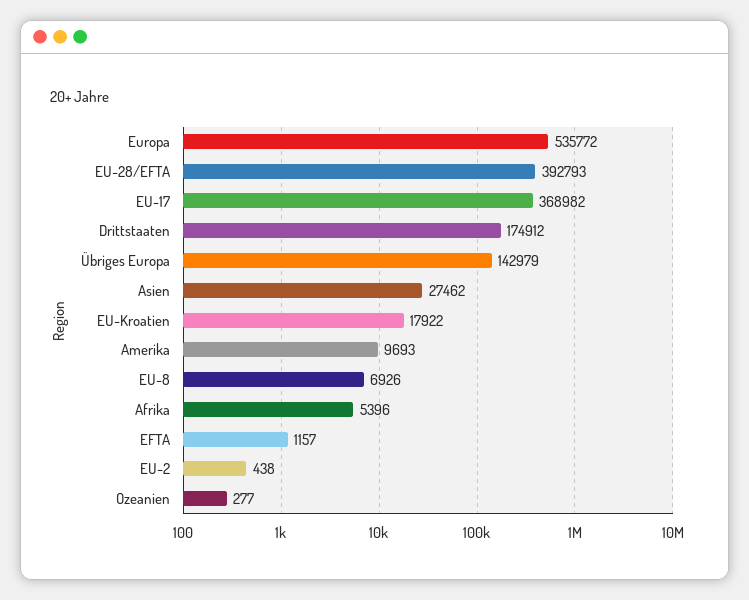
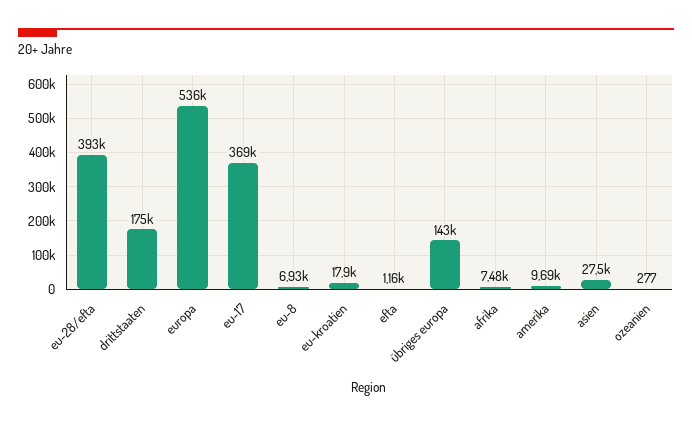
Afrika: 5396 -> 7480
EU-2: 438 -> none

